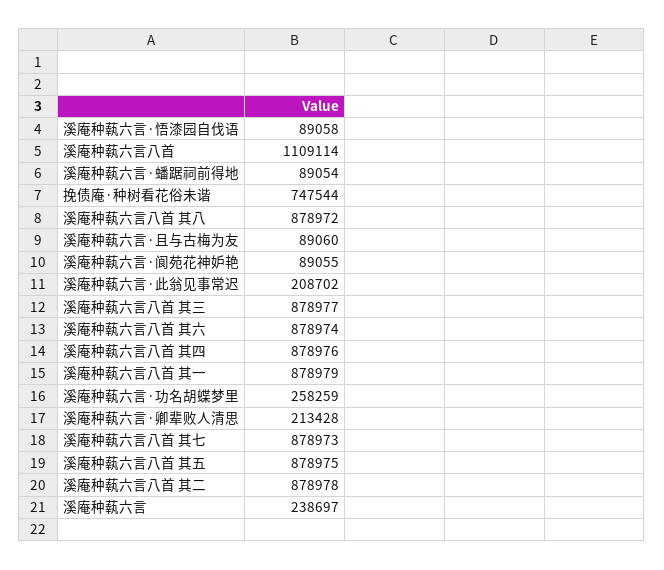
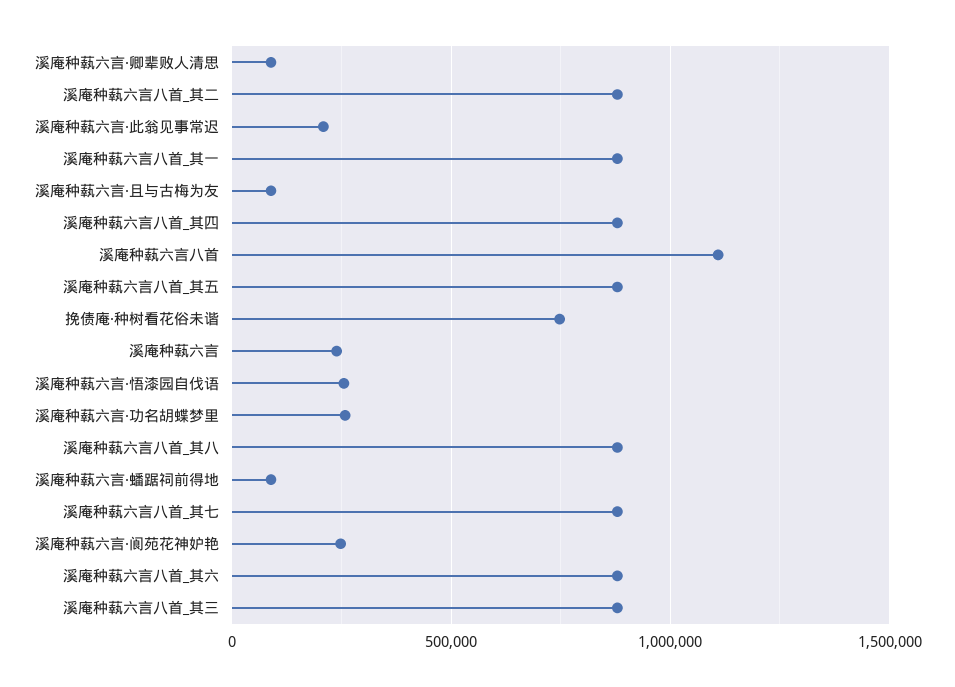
溪庵种蓻六言·悟漆园自伐语: 89058 -> 250000
溪庵种蓻六言·阆苑花神妒艳: 89055 -> 250000
溪庵种蓻六言·卿辈败人清思: 213428 -> 100000

